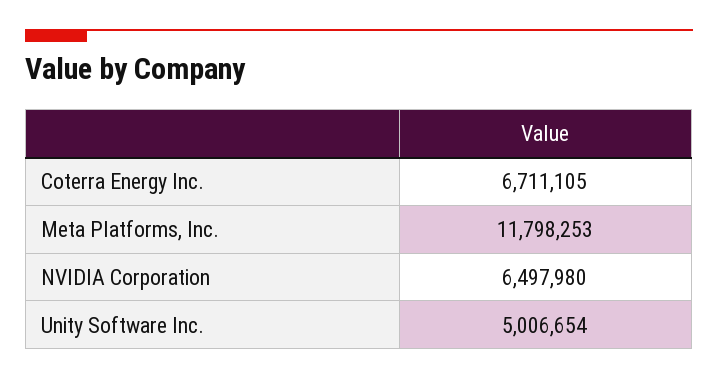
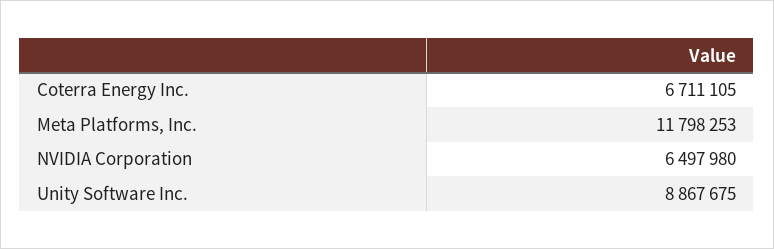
Unity Software Inc.: 5006654 -> 8867675

